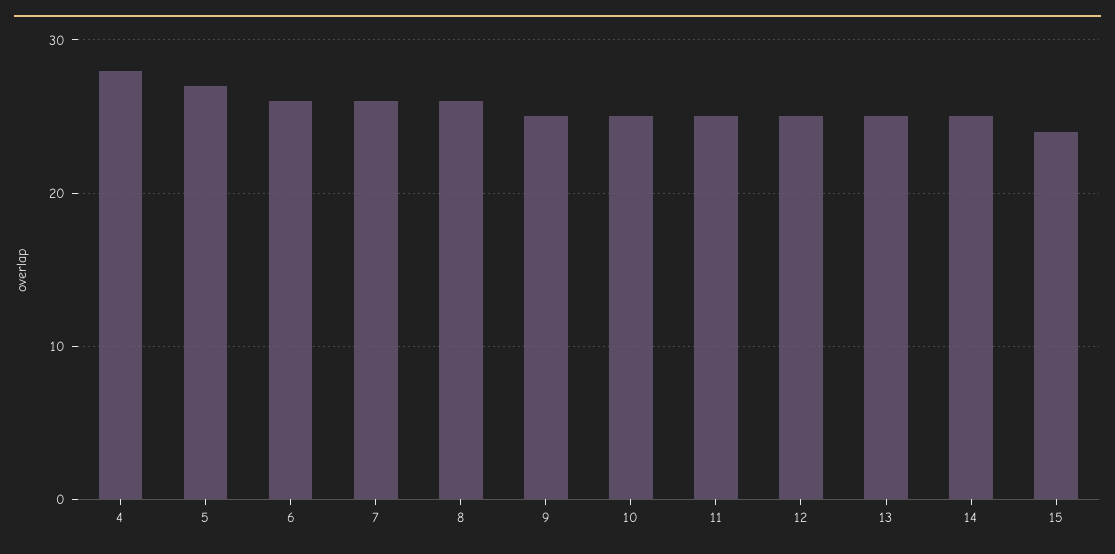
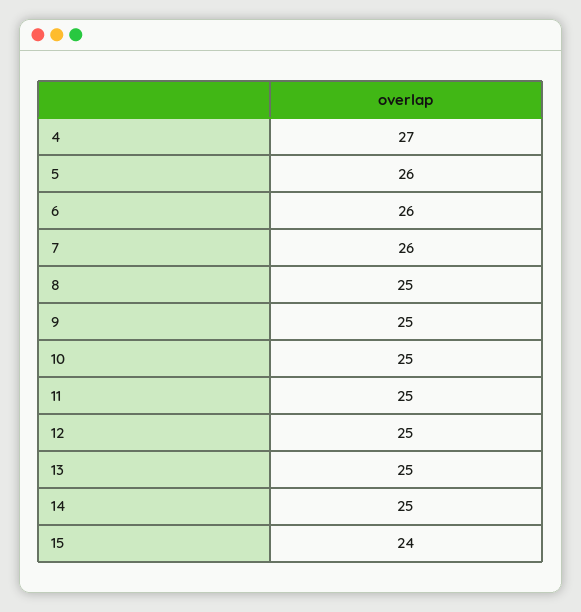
4: 28 -> 27
5: 27 -> 26
8: 26 -> 25

